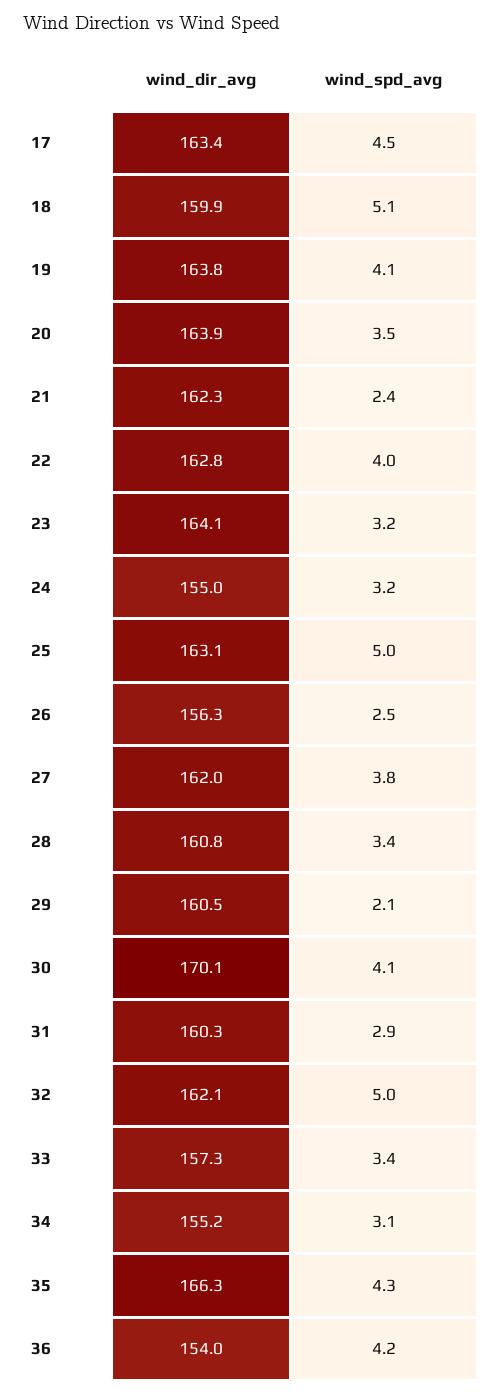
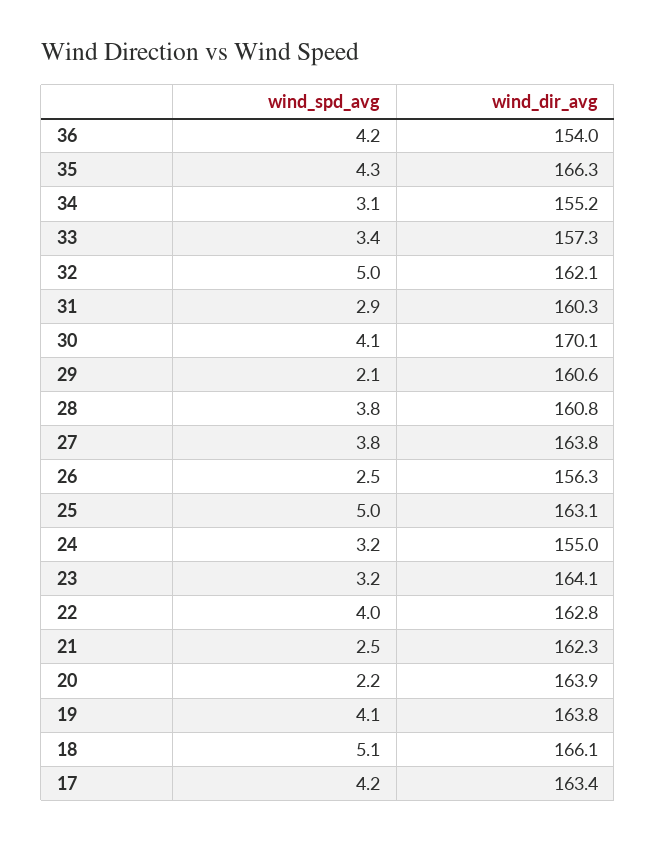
wind_spd_avg, 17: 4.5 -> 4.2
wind_dir_avg, 18: 159.9 -> 166.1
wind_spd_avg, 20: 3.5 -> 2.2
wind_spd_avg, 21: 2.4 -> 2.5
wind_dir_avg, 27: 162 -> 163.8
wind_spd_avg, 28: 3.4 -> 3.8
wind_dir_avg, 29: 160.5 -> 160.6

